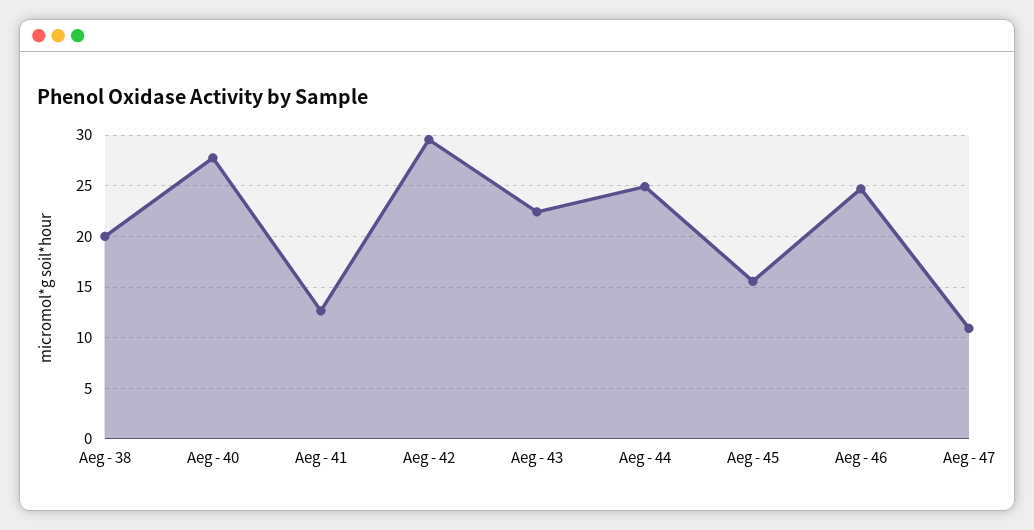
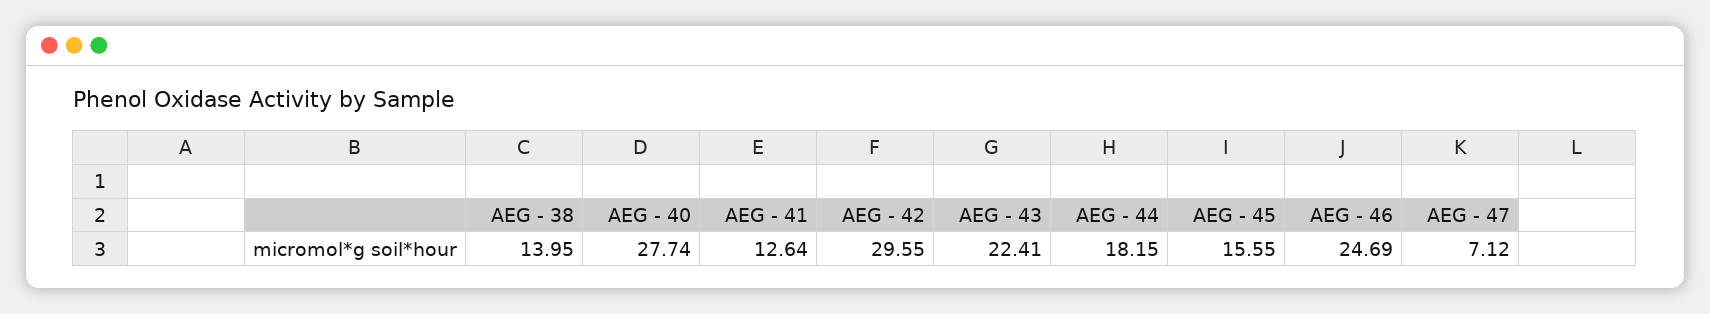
Aeg - 38: 20 -> 13.95
Aeg - 44: 25 -> 18.15
Aeg - 47: 11 -> 7.12

